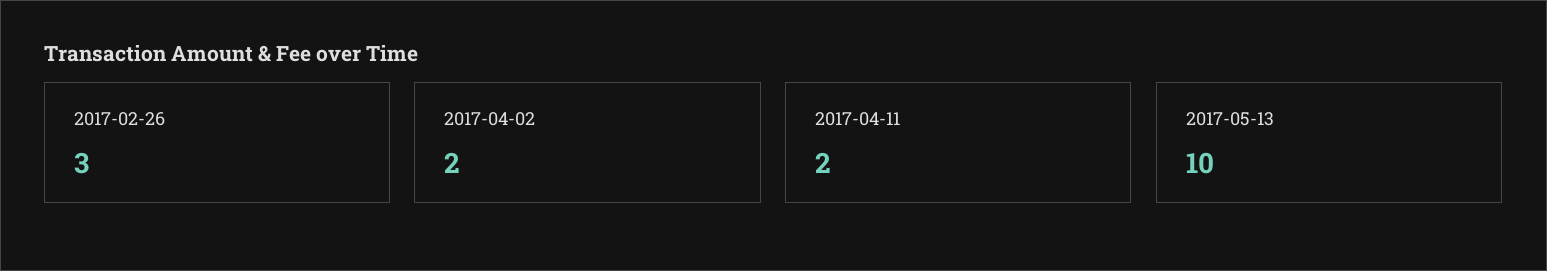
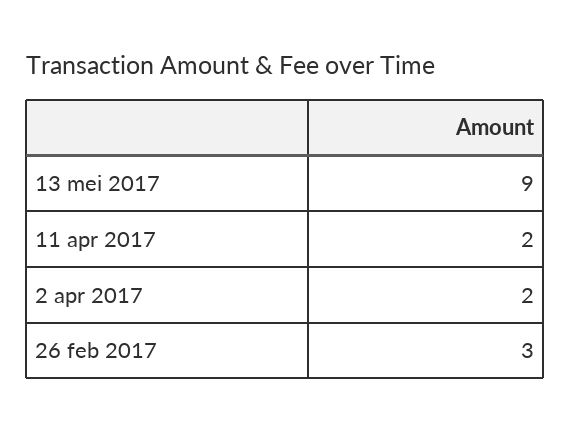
2017-05-13: 10 -> 9

